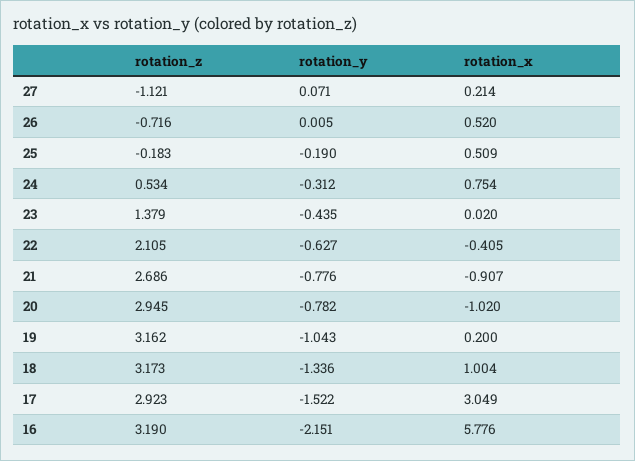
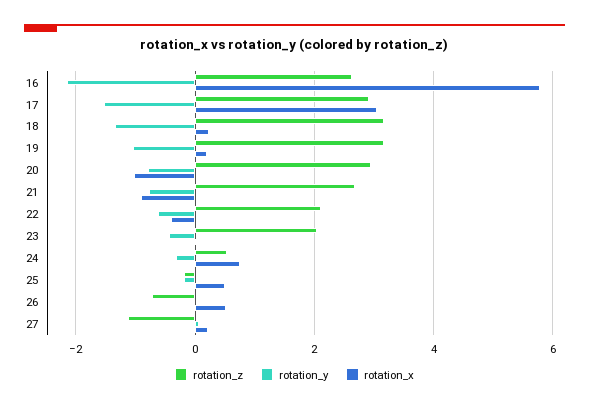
rotation_z, 23: 1.379 -> 2
rotation_x, 18: 1.004 -> 0.2
rotation_z, 16: 3.19 -> 2.6

